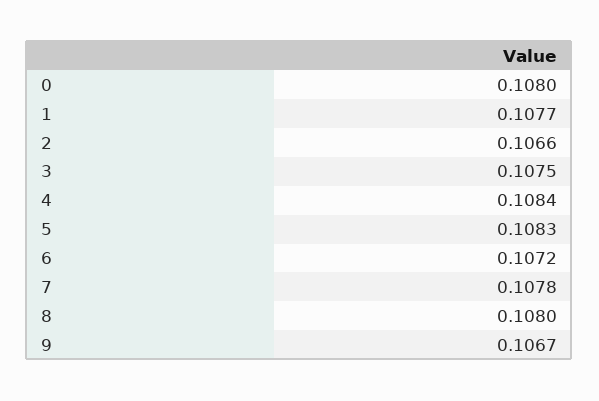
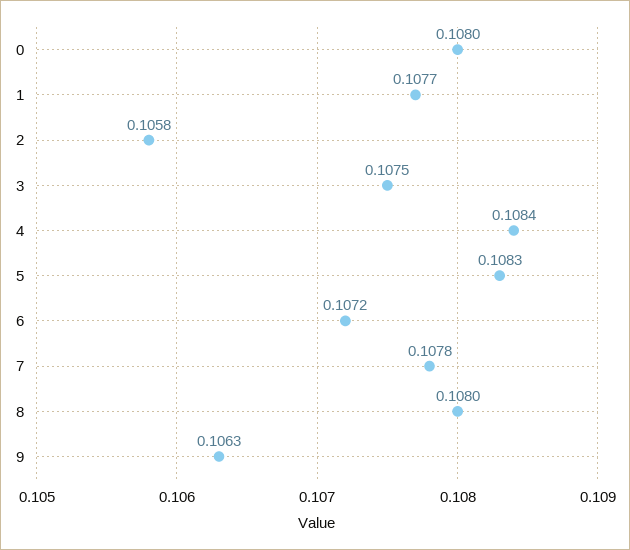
2: 0.1066 -> 0.1058
9: 0.1067 -> 0.1063

